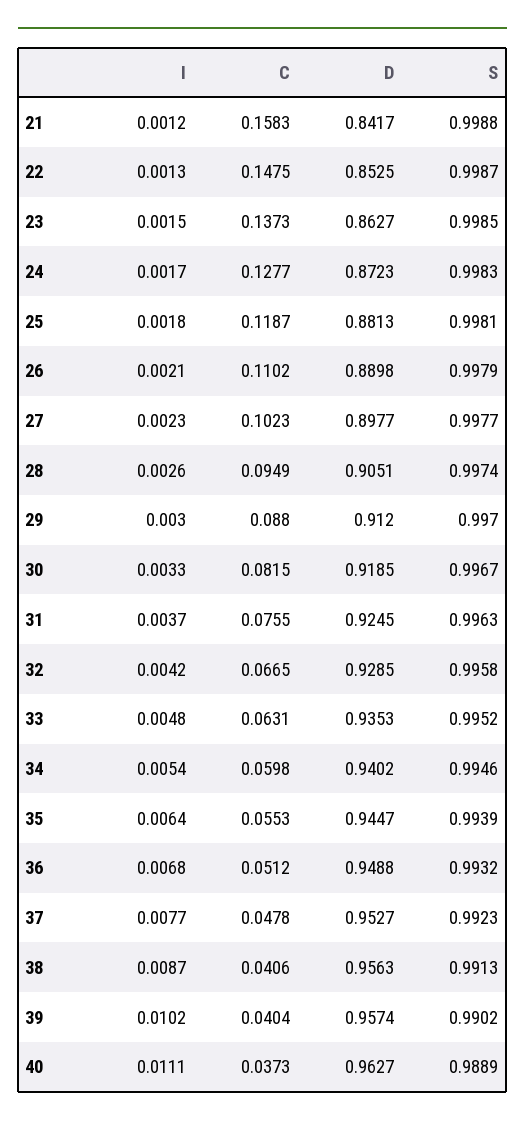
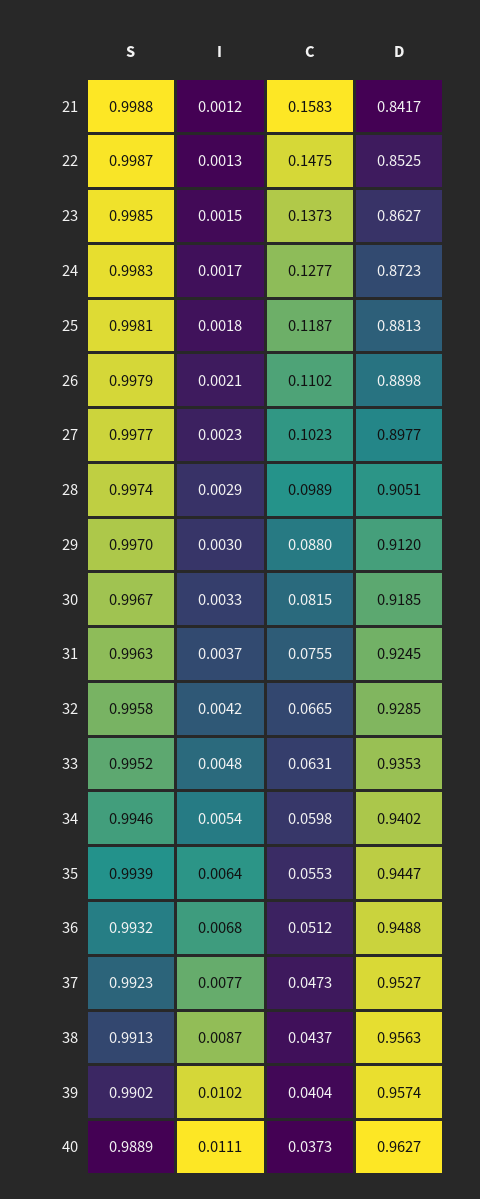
I, 28: 0.0026 -> 0.0029
C, 28: 0.0949 -> 0.0989
C, 37: 0.0478 -> 0.0473
C, 38: 0.0406 -> 0.0437

